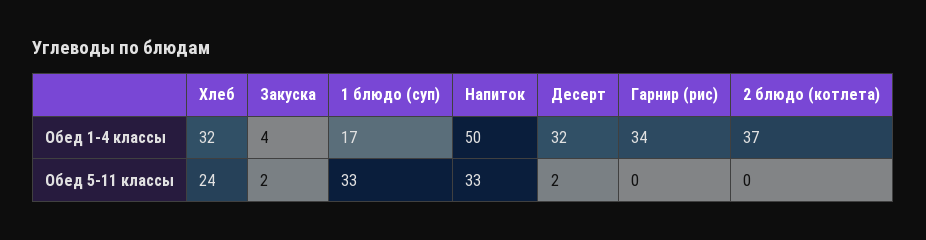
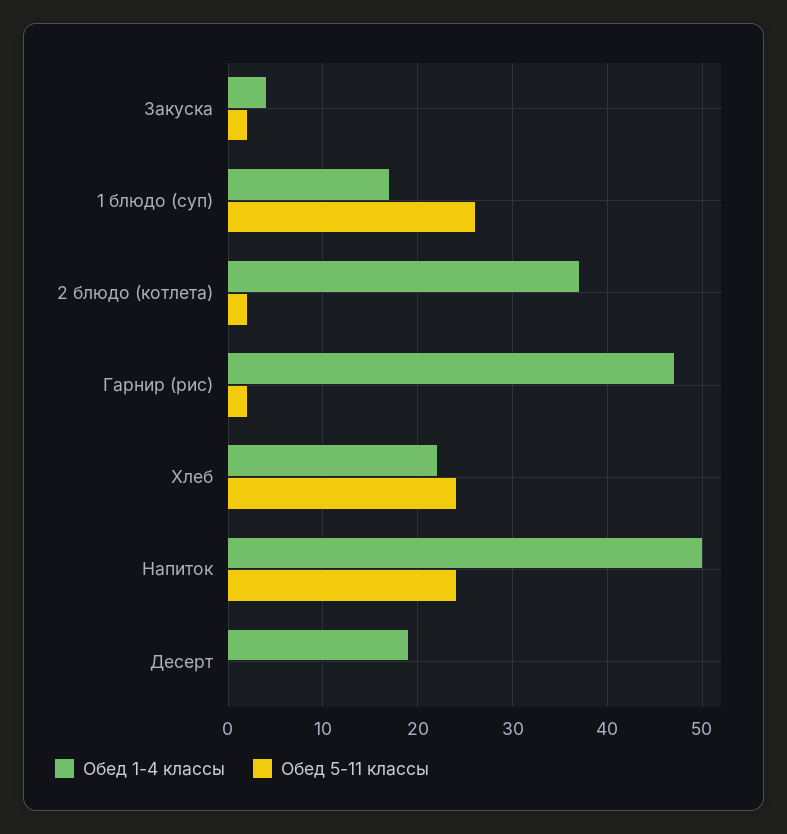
Обед 1-4 классы, Хлеб: 32 -> 22
Обед 1-4 классы, Десерт: 32 -> 19
Обед 1-4 классы, Гарнир (рис): 34 -> 47
Обед 5-11 классы, 1 блюдо (суп): 33 -> 26
Обед 5-11 классы, Напиток: 33 -> 24
Обед 5-11 классы, Десерт: 2 -> 0
Обед 5-11 классы, Гарнир (рис): 0 -> 2
Обед 5-11 классы, 2 блюдо (котлета): 0 -> 2

